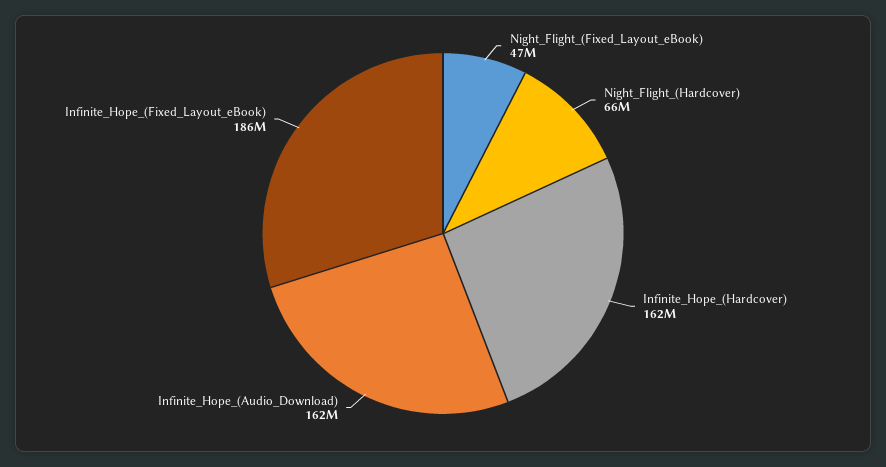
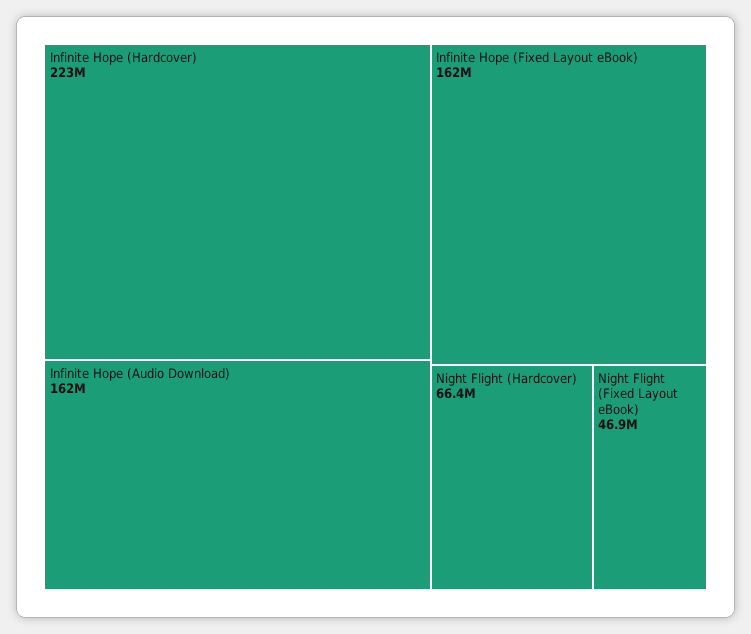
Infinite_Hope_(Hardcover): 162000000 -> 223000000
Infinite_Hope_(Fixed_Layout_eBook): 186000000 -> 162000000

